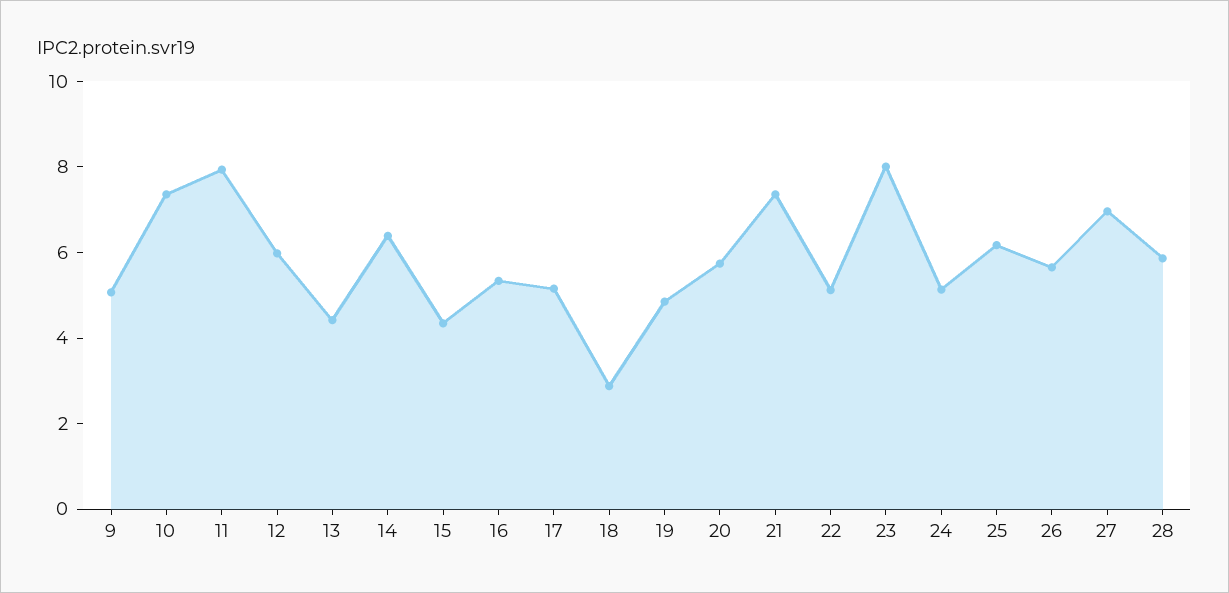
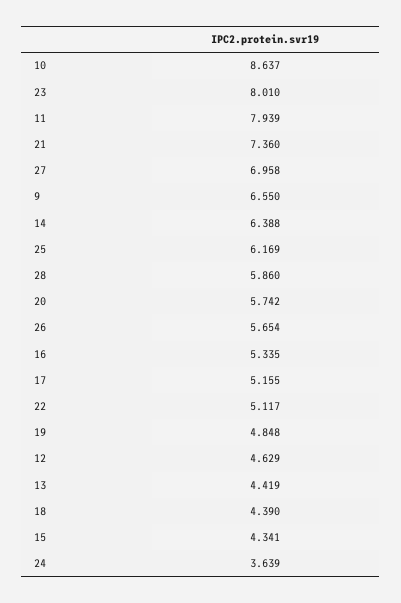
9: 5 -> 6.55
10: 7.5 -> 8.637
12: 6 -> 4.629
18: 3 -> 4.39
24: 5 -> 3.639

